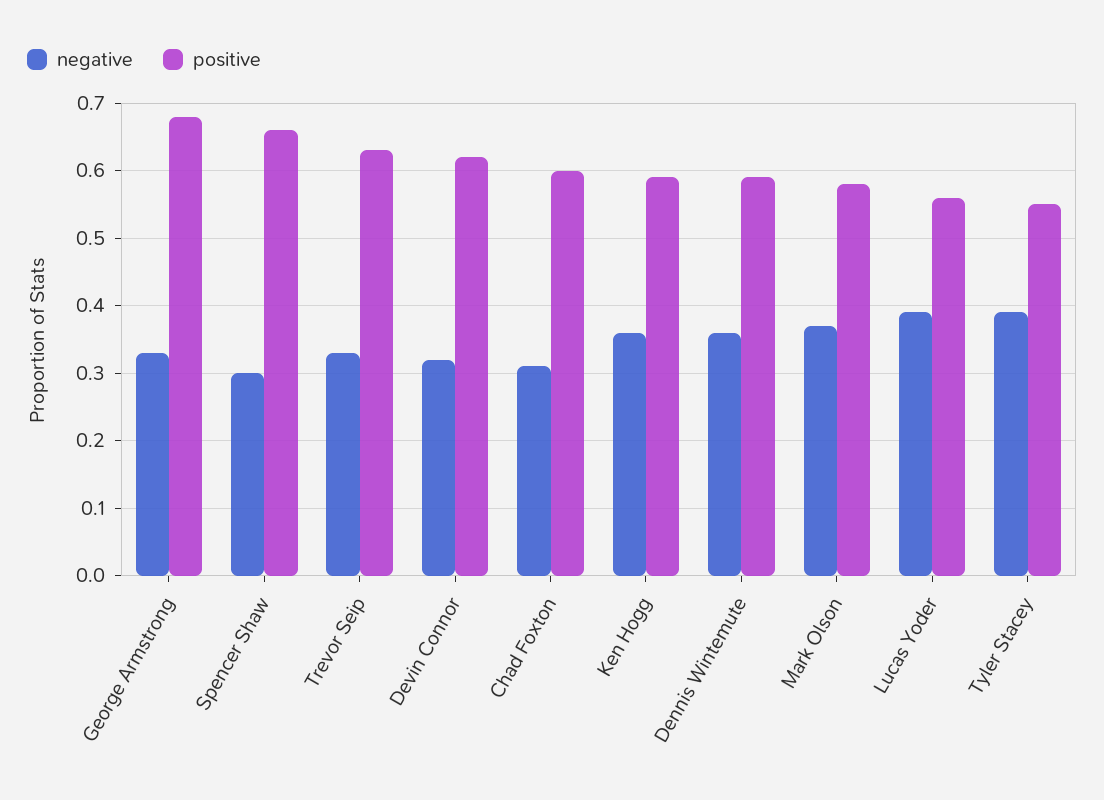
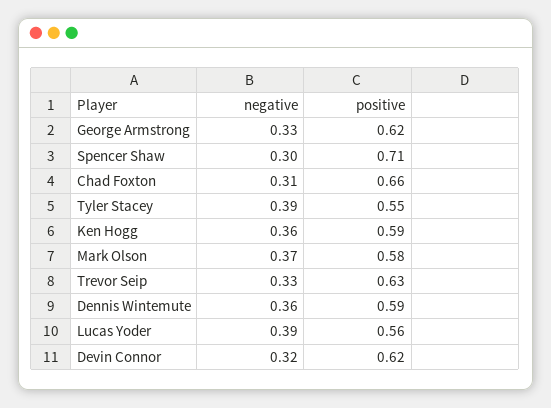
positive, George Armstrong: 0.68 -> 0.62
positive, Spencer Shaw: 0.66 -> 0.71
positive, Chad Foxton: 0.6 -> 0.66

